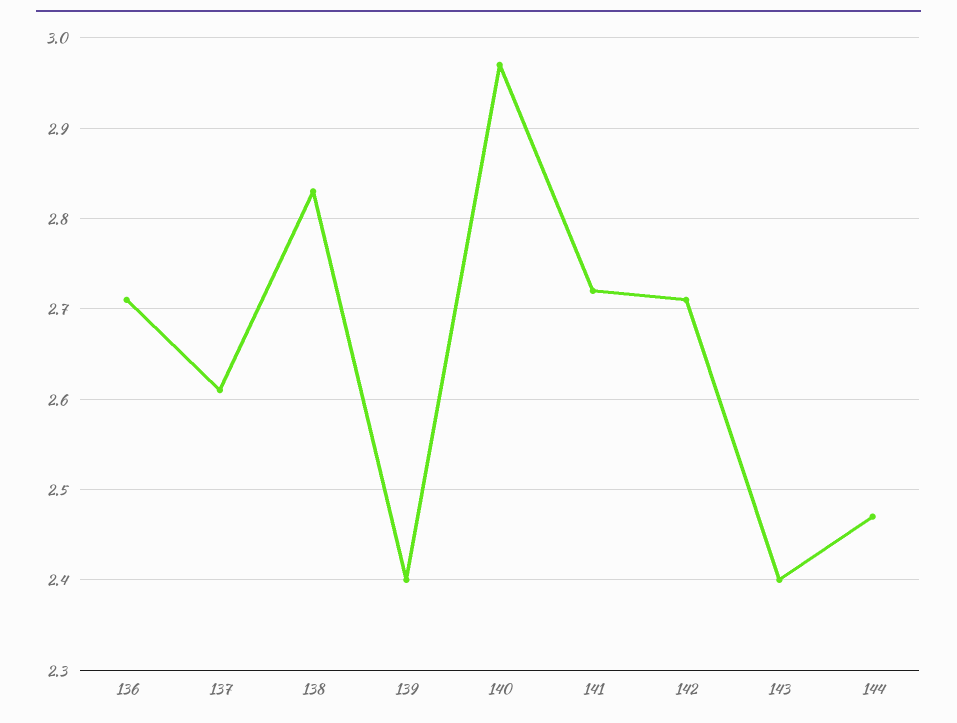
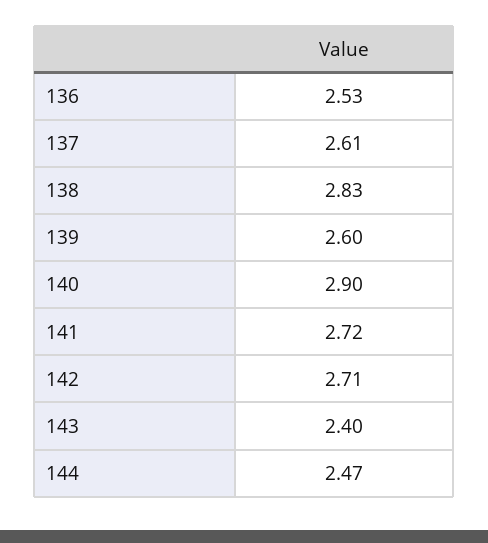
136: 2.71 -> 2.53
139: 2.4 -> 2.6
140: 2.97 -> 2.9

